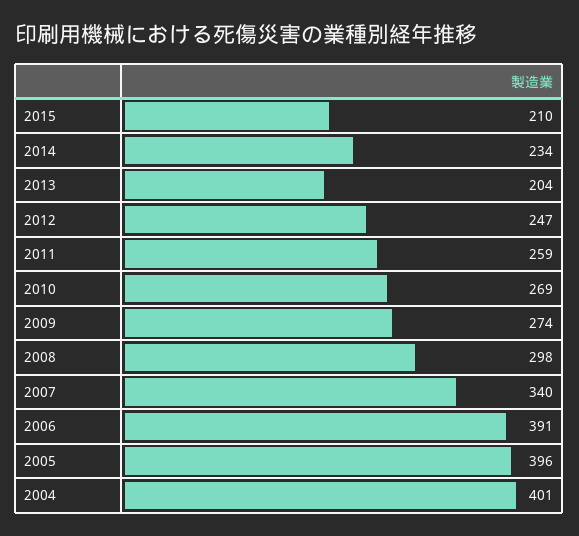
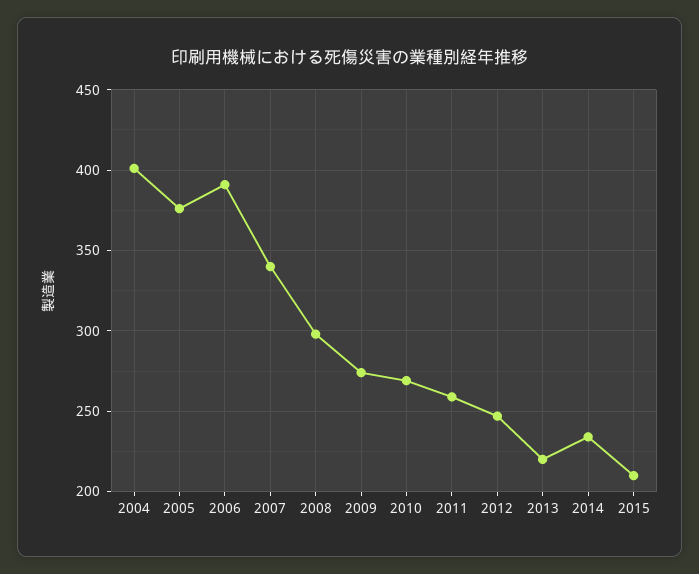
2013: 204 -> 220
2005: 396 -> 375

